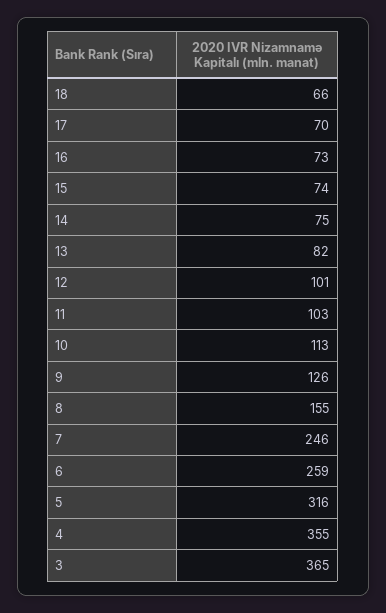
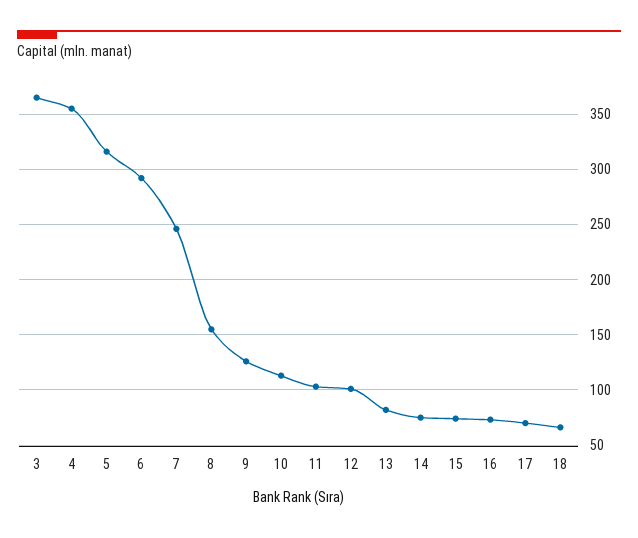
6: 259 -> 290

